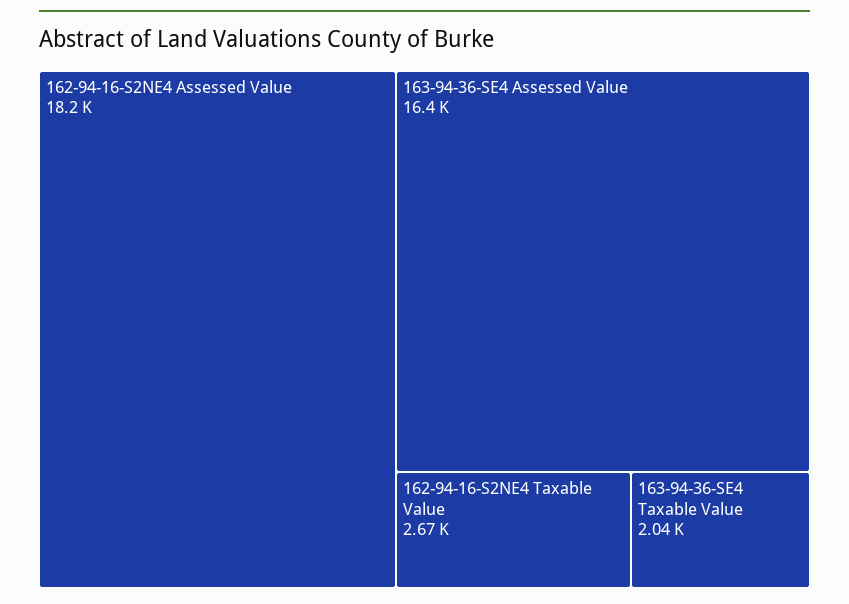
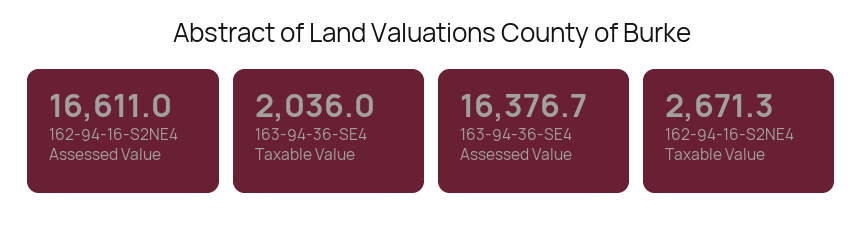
162-94-16-S2NE4 Assessed Value: 18200 -> 16611

